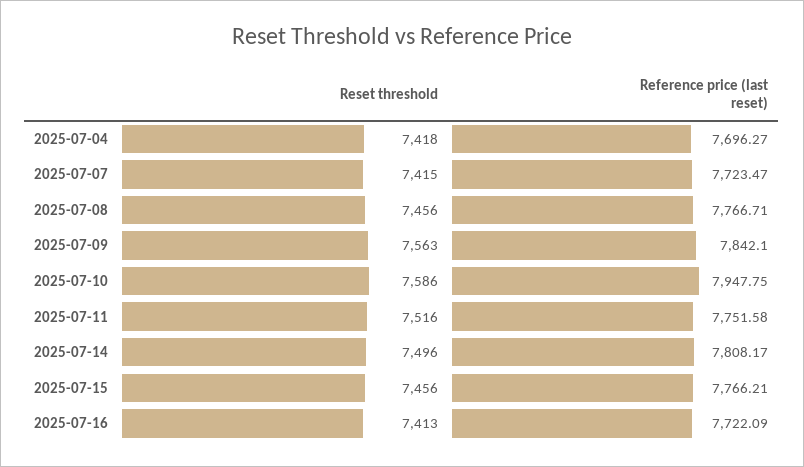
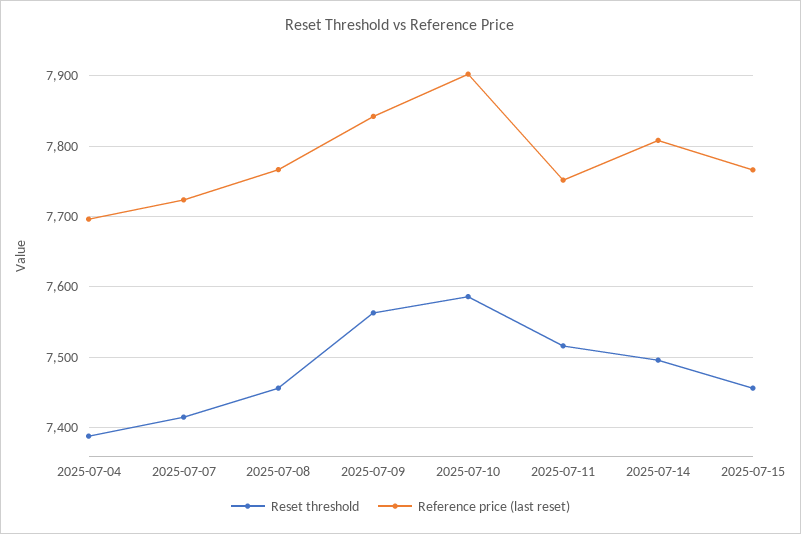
Reset threshold, 2025-07-04: 7418 -> 7390
Reference price (last reset), 2025-07-10: 7947.75 -> 7900
Reset threshold, 2025-07-16: 7413 -> none
Reference price (last reset), 2025-07-16: 7722.09 -> none

